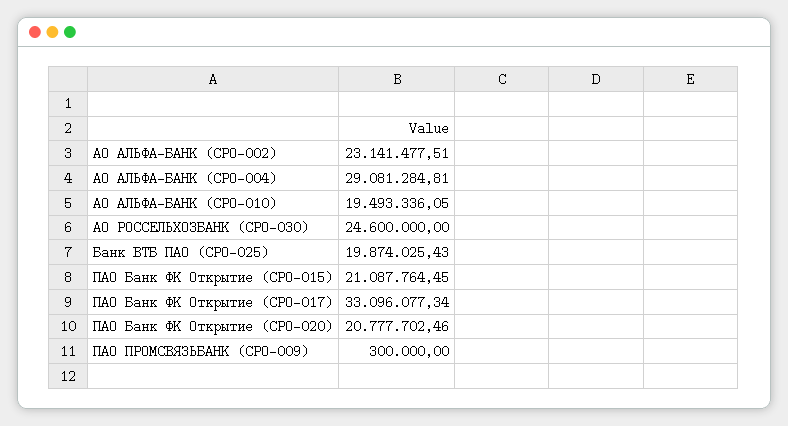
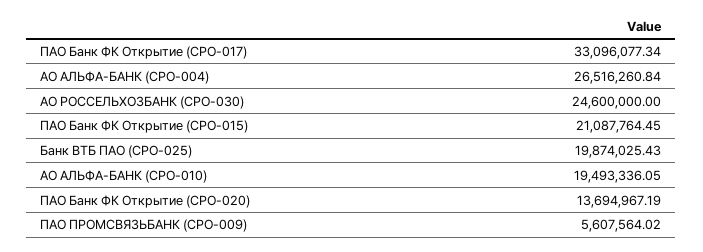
АО АЛЬФА-БАНК (СРО-002): 23141477.51 -> none
АО АЛЬФА-БАНК (СРО-004): 29081284.81 -> 26516260.84
ПАО Банк ФК Открытие (СРО-020): 20777702.46 -> 13694967.19
ПАО ПРОМСВЯЗЬБАНК (СРО-009): 300000 -> 5607564.02

